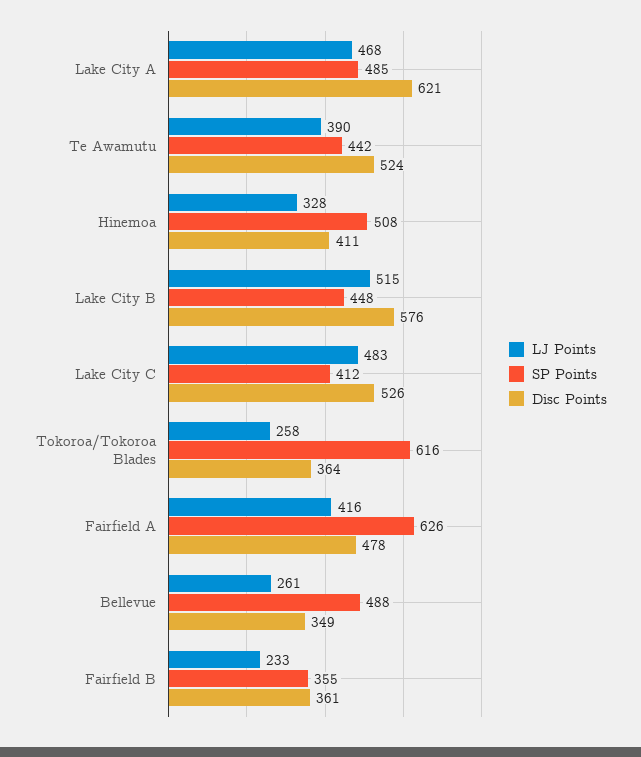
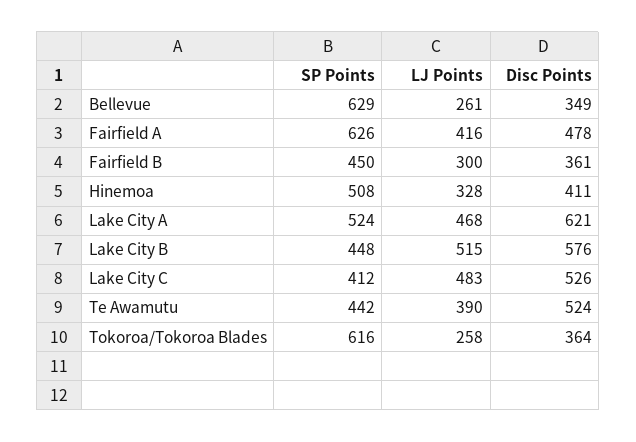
SP Points, Lake City A: 485 -> 524
SP Points, Bellevue: 488 -> 629
LJ Points, Fairfield B: 233 -> 300
SP Points, Fairfield B: 355 -> 450

